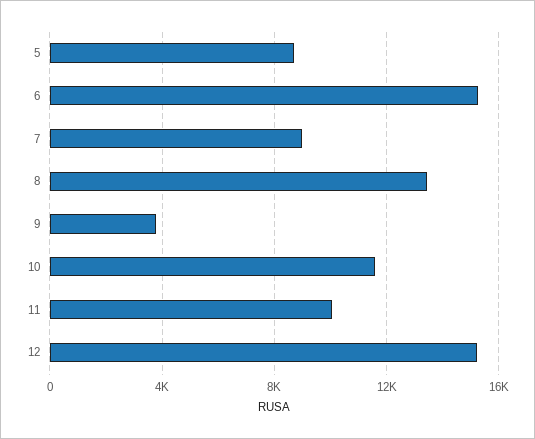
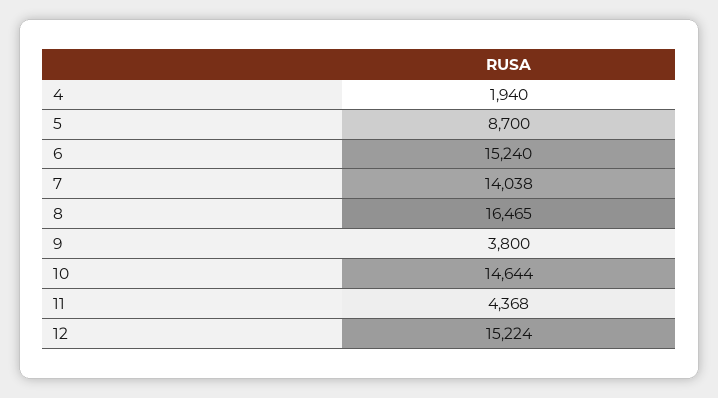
7: 9000 -> 14038
8: 13500 -> 16465
10: 11500 -> 14644
11: 10000 -> 4368
4: none -> 1940

